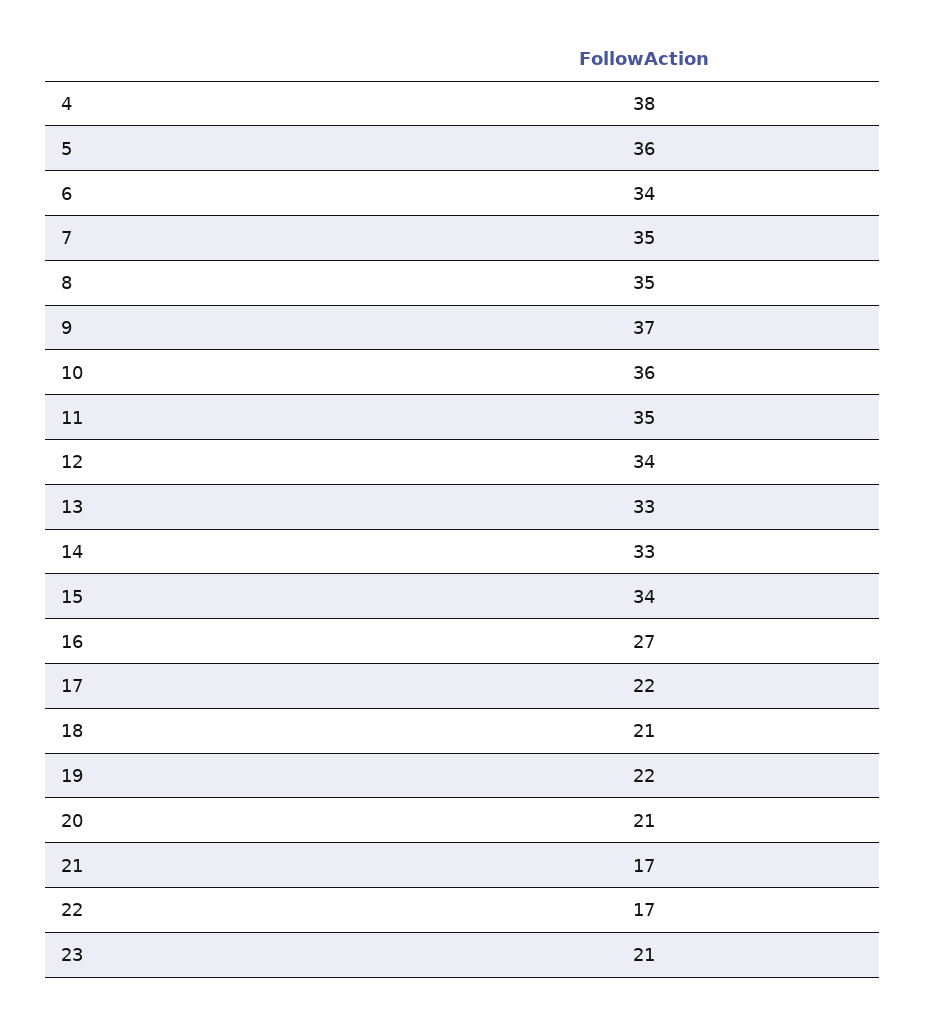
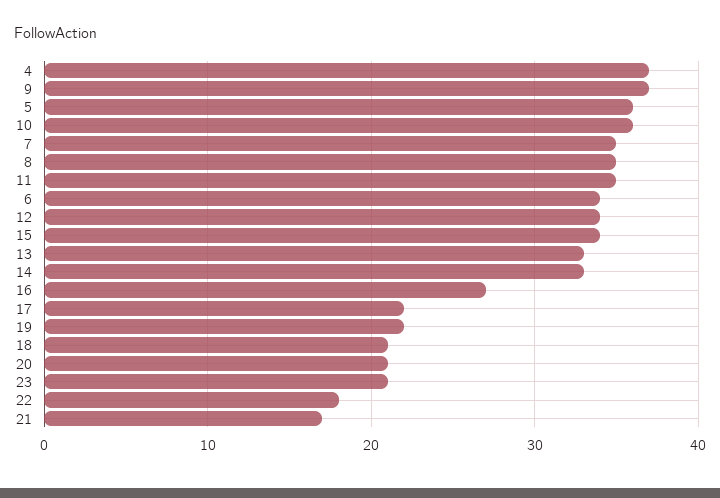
4: 38 -> 37
22: 17 -> 18

